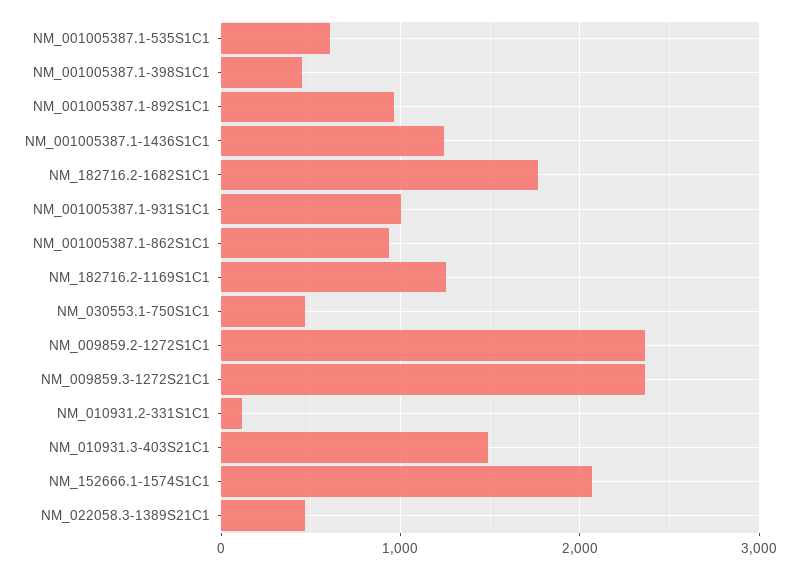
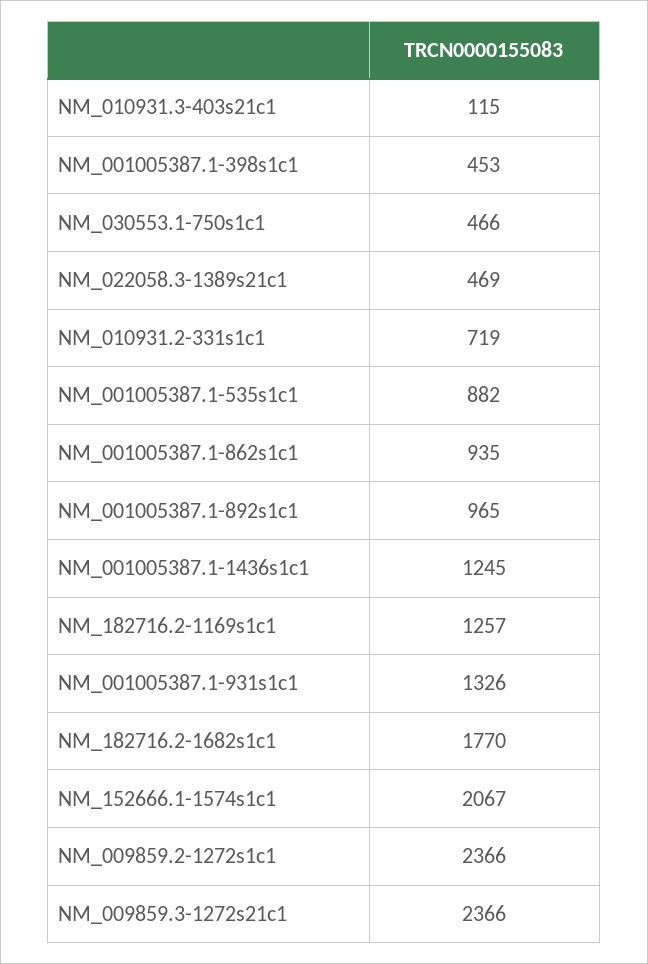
NM_001005387.1-535S1C1: 600 -> 882
NM_001005387.1-931S1C1: 1000 -> 1326
NM_010931.2-331S1C1: 100 -> 719
NM_010931.3-403S21C1: 1500 -> 115

